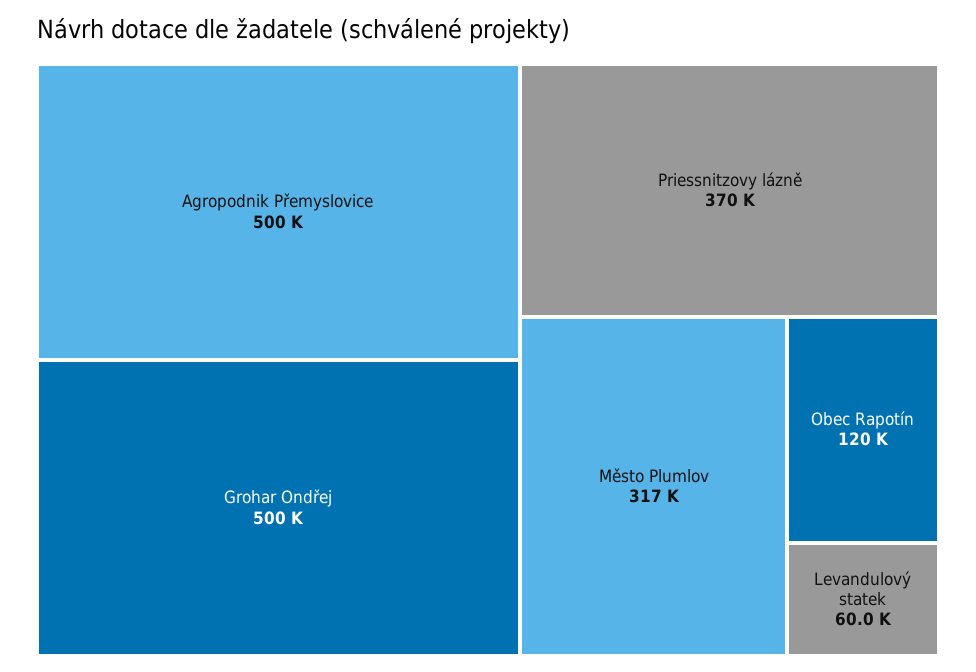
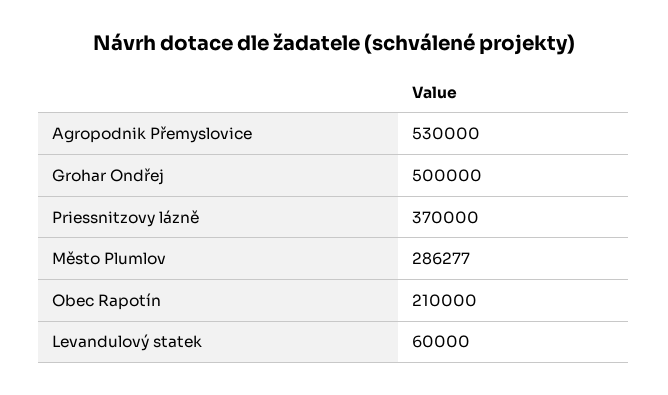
Agropodnik Přemyslovice: 500000 -> 530000
Město Plumlov: 317000 -> 286277
Obec Rapotín: 120000 -> 210000

